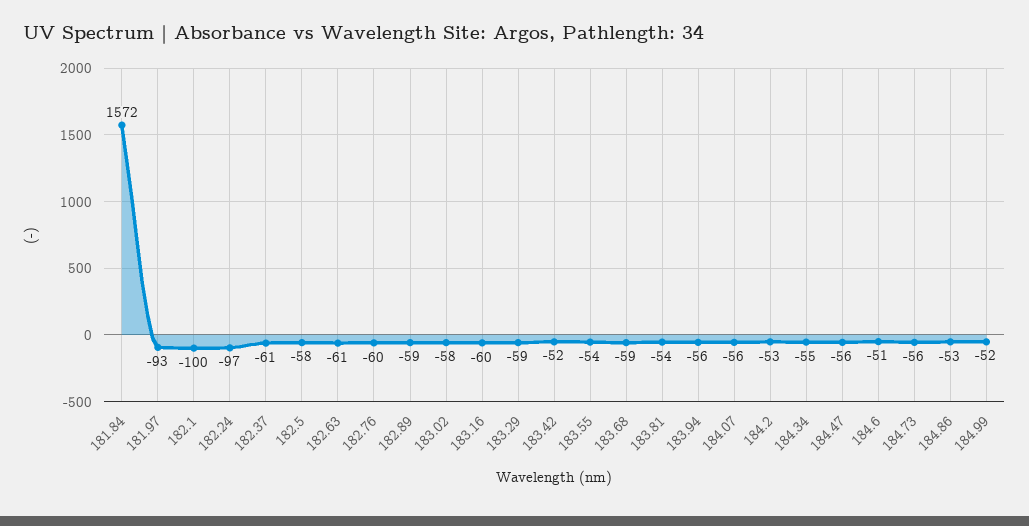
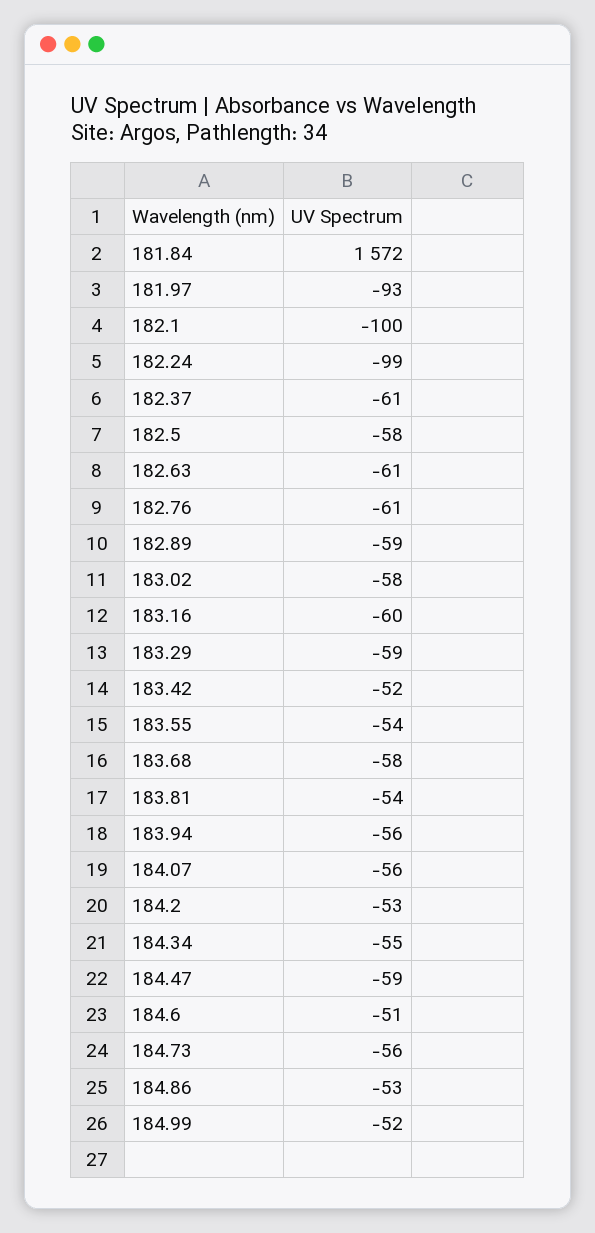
182.24: -97 -> -99
182.76: -60 -> -61
183.68: -59 -> -58
184.47: -56 -> -59

